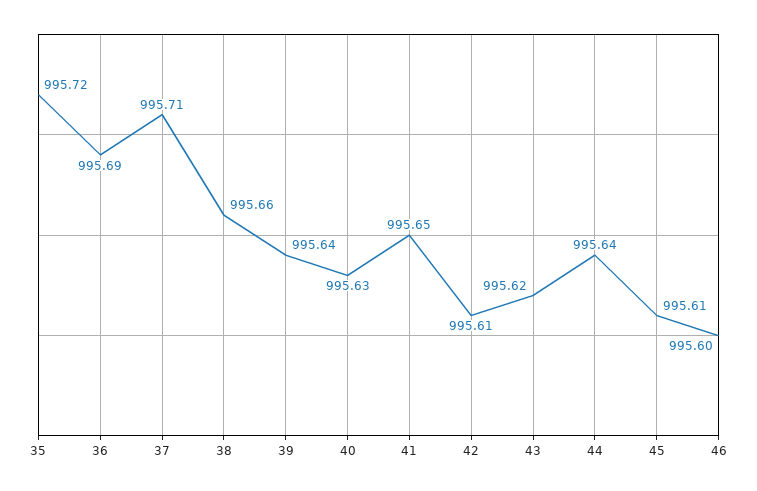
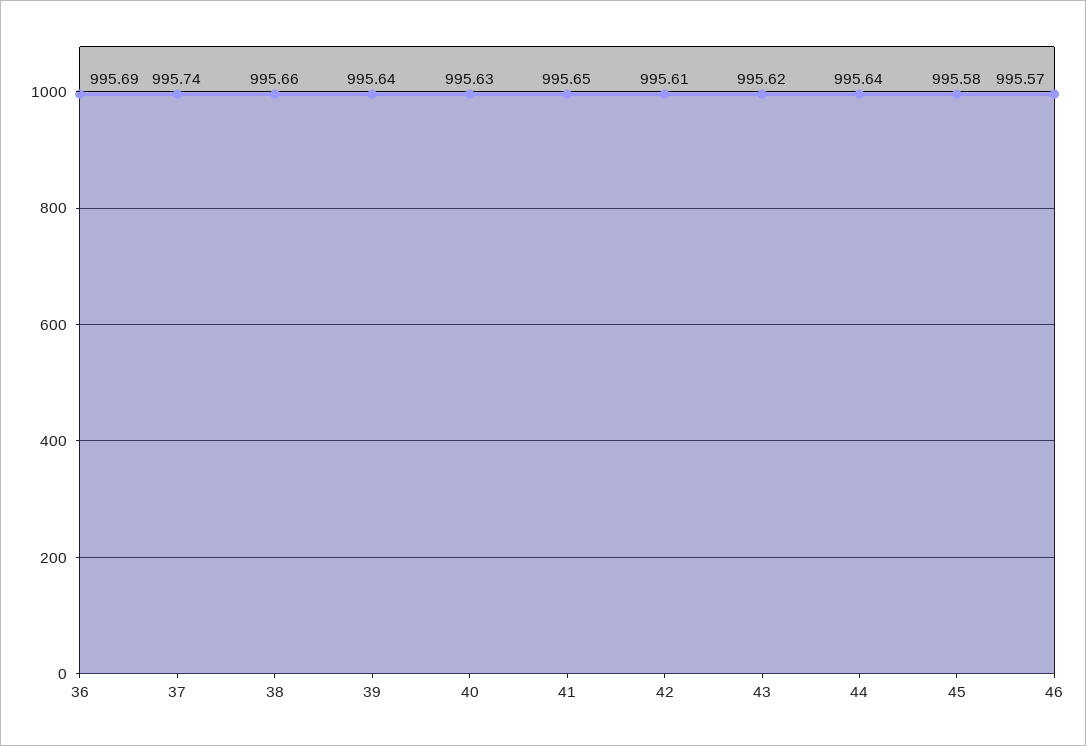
35: 995.72 -> none
37: 995.71 -> 995.74
45: 995.61 -> 995.58
46: 995.6 -> 995.57

